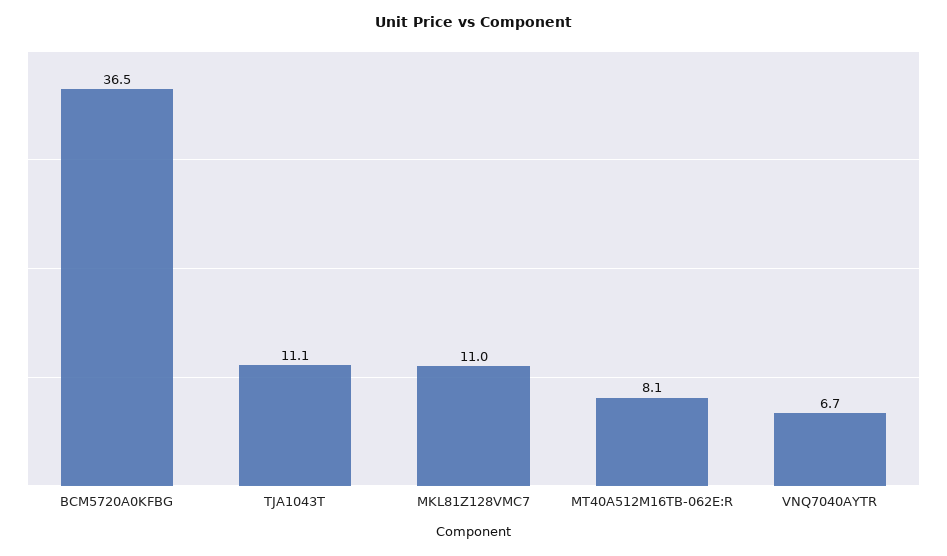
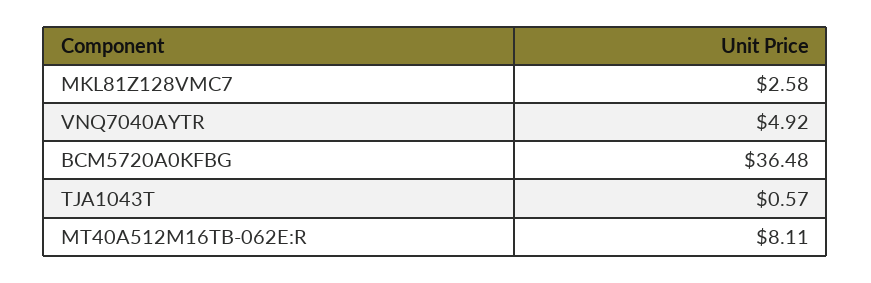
TJA1043T: 11.1 -> 0.57
MKL81Z128VMC7: 11 -> 2.58
VNQ7040AYTR: 6.7 -> 4.92

